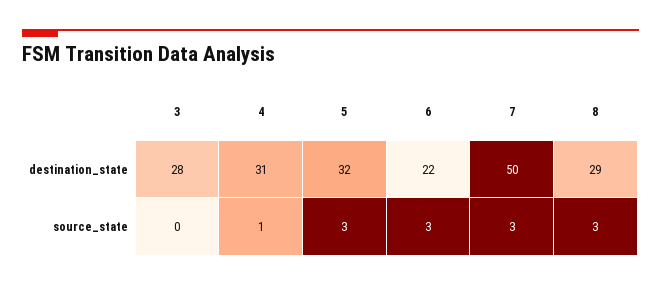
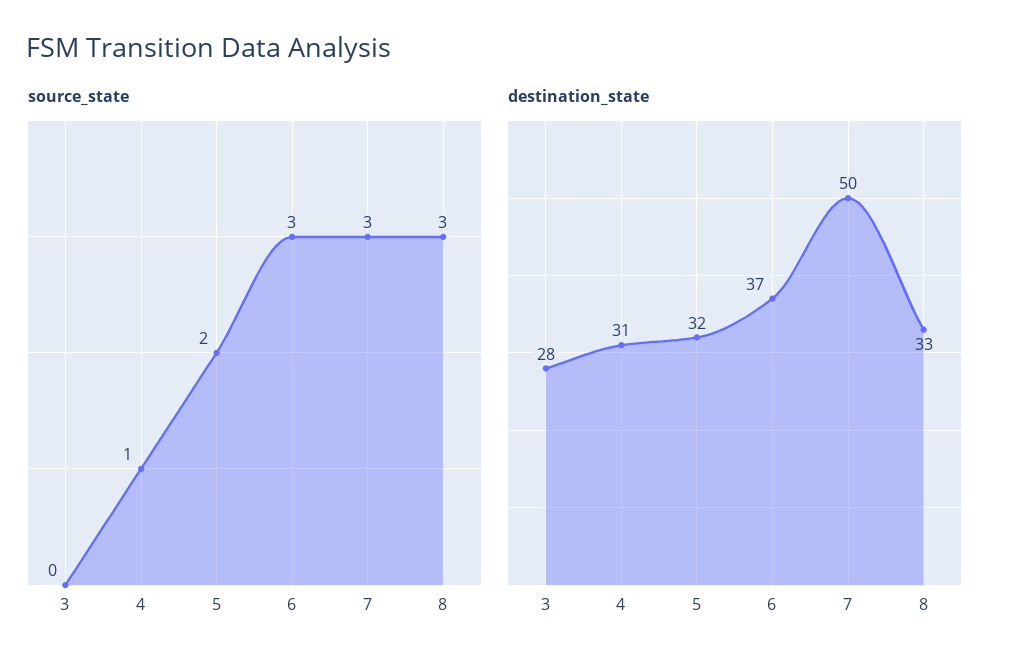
destination_state, 6: 22 -> 37
destination_state, 8: 29 -> 33
source_state, 5: 3 -> 2

